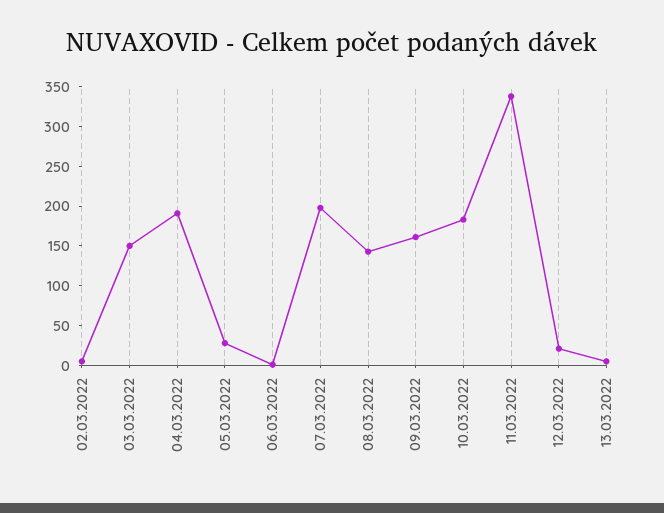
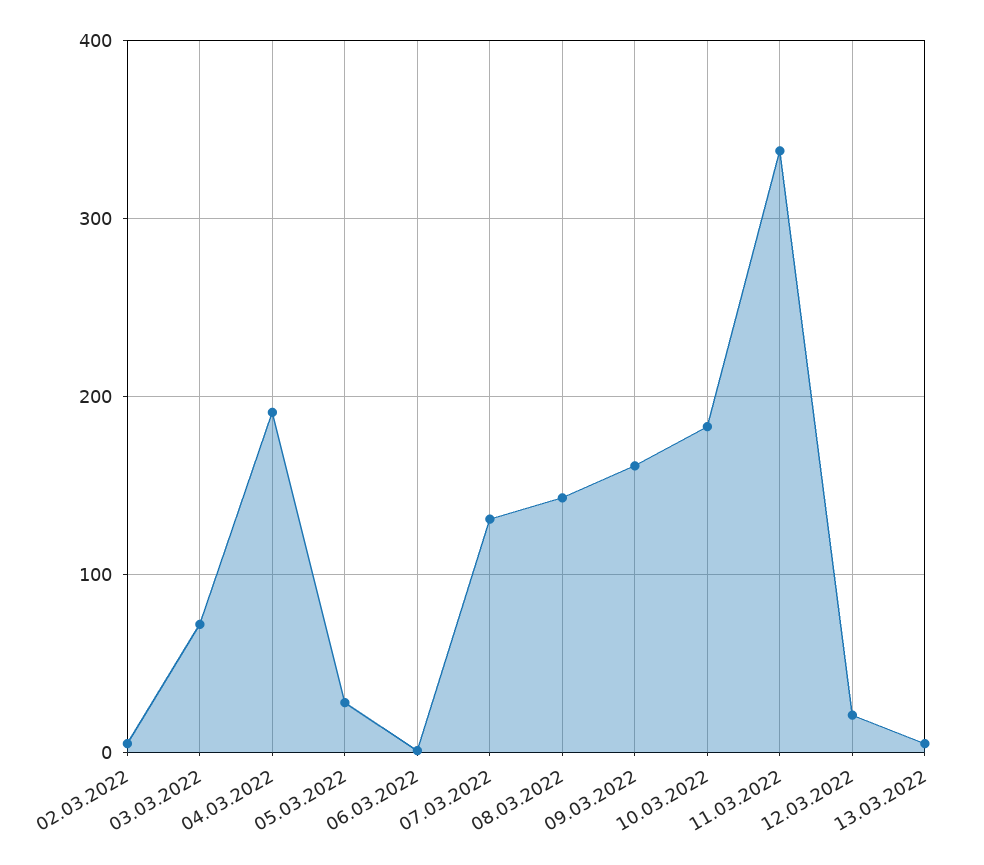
03.03.2022: 150 -> 70
07.03.2022: 200 -> 130

